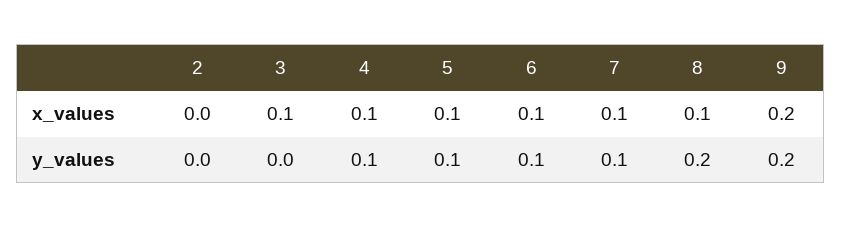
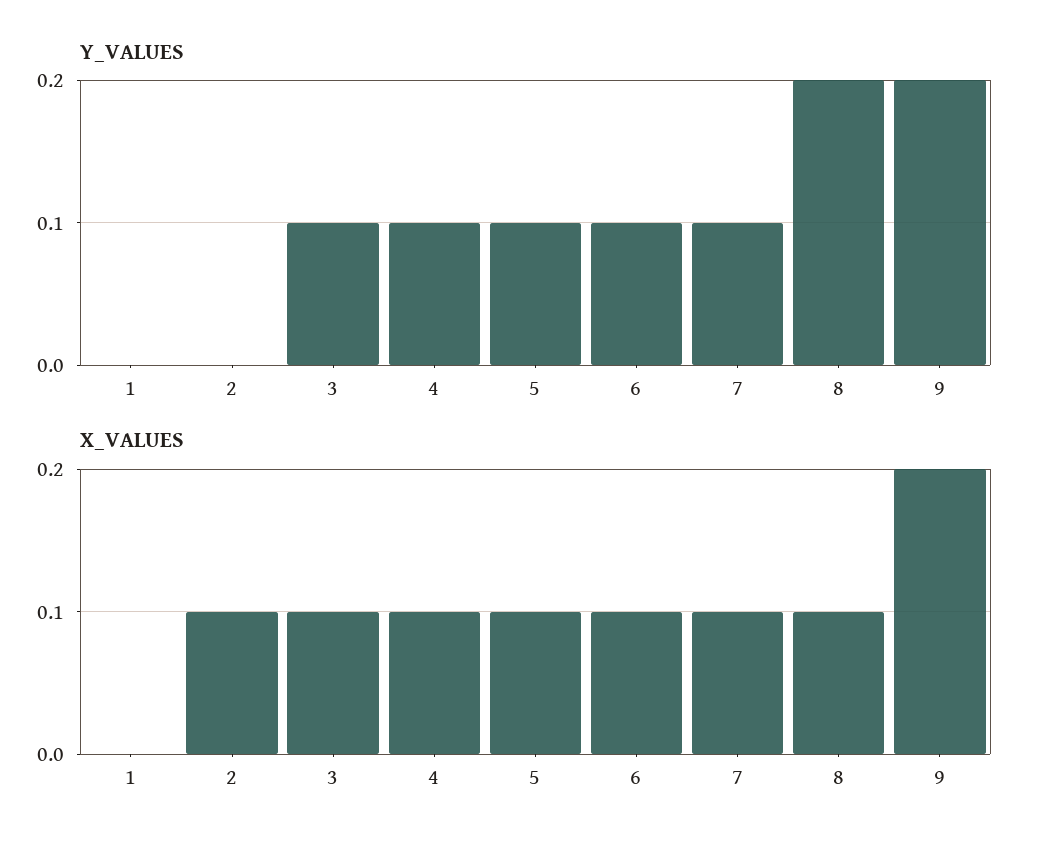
x_values, 2: 0 -> 0.1
y_values, 3: 0 -> 0.1
y_values, 1: none -> 0
x_values, 1: none -> 0

